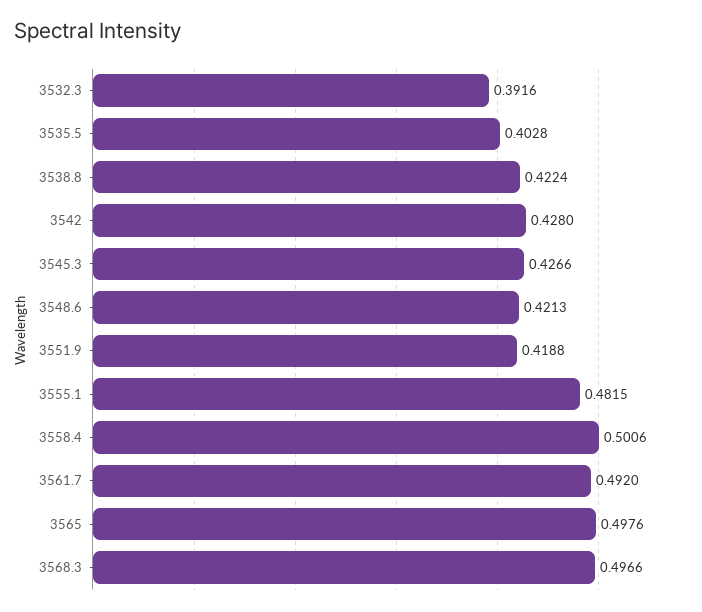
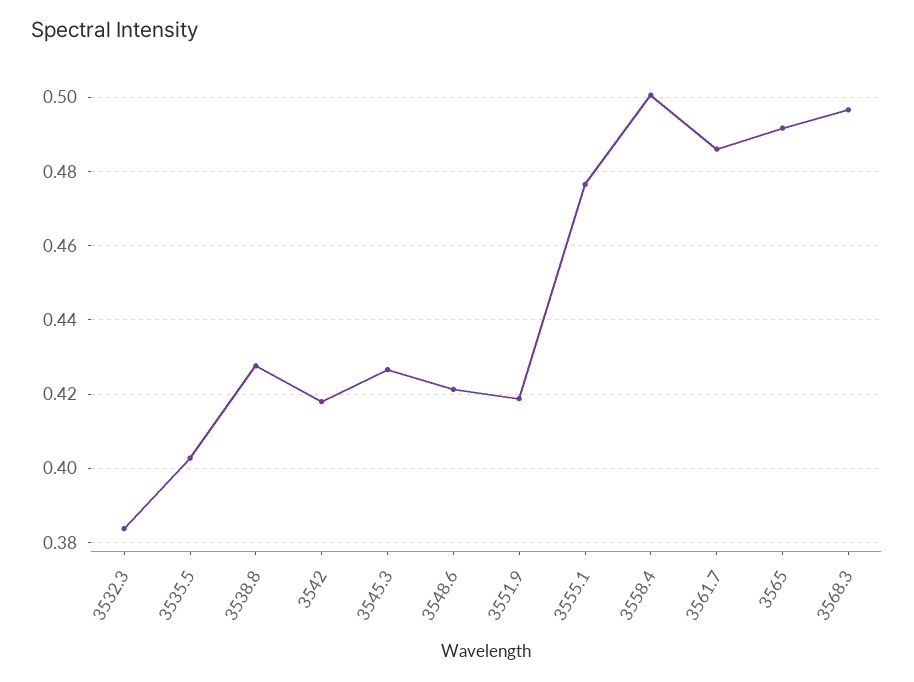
3532.3: 0.3916 -> 0.384
3538.8: 0.4224 -> 0.428
3542: 0.428 -> 0.418
3555.1: 0.4815 -> 0.476
3561.7: 0.492 -> 0.486
3565: 0.4976 -> 0.492

